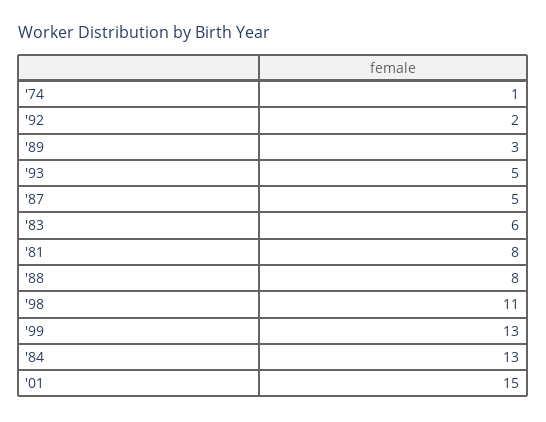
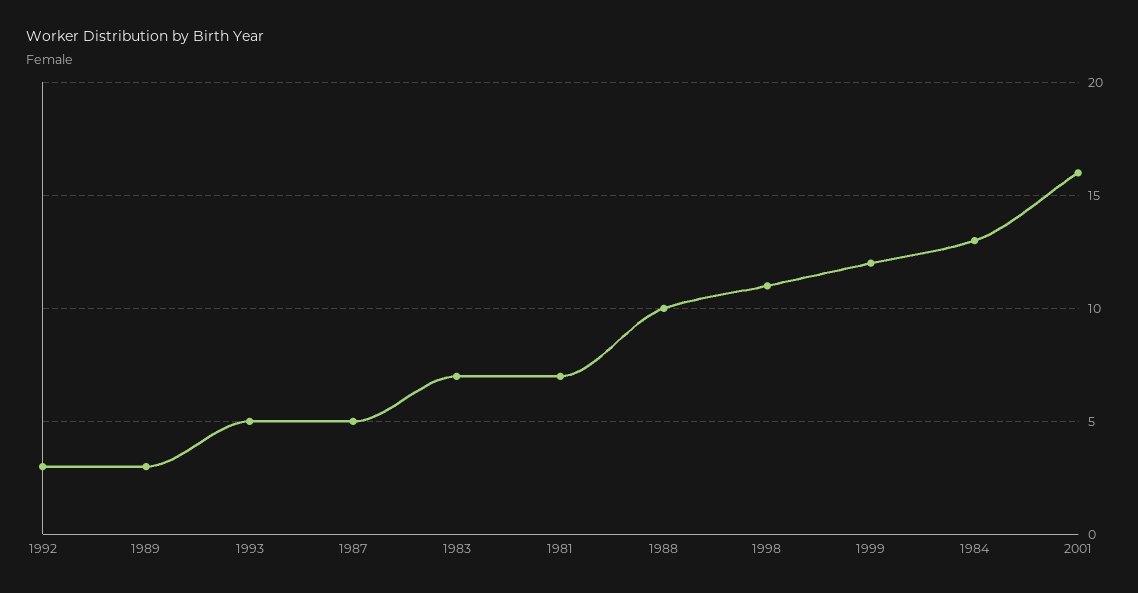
'74: 1 -> none
'92: 2 -> 3
'83: 6 -> 7
'81: 8 -> 7
'88: 8 -> 10
'99: 13 -> 12
'01: 15 -> 16

